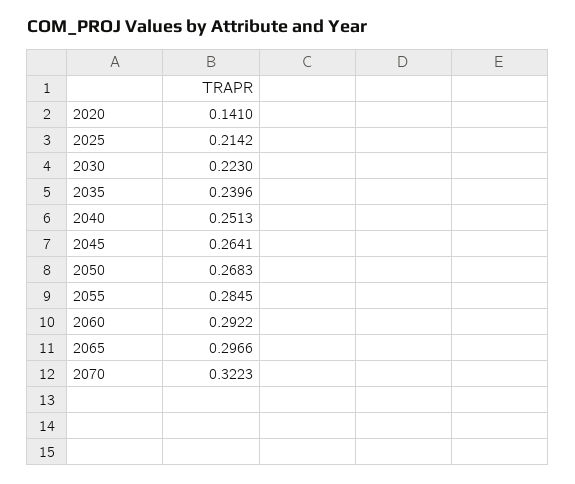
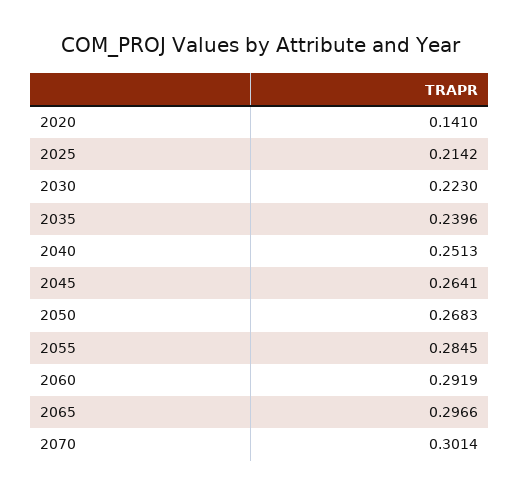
2060: 0.2922 -> 0.2919
2070: 0.3223 -> 0.3014

